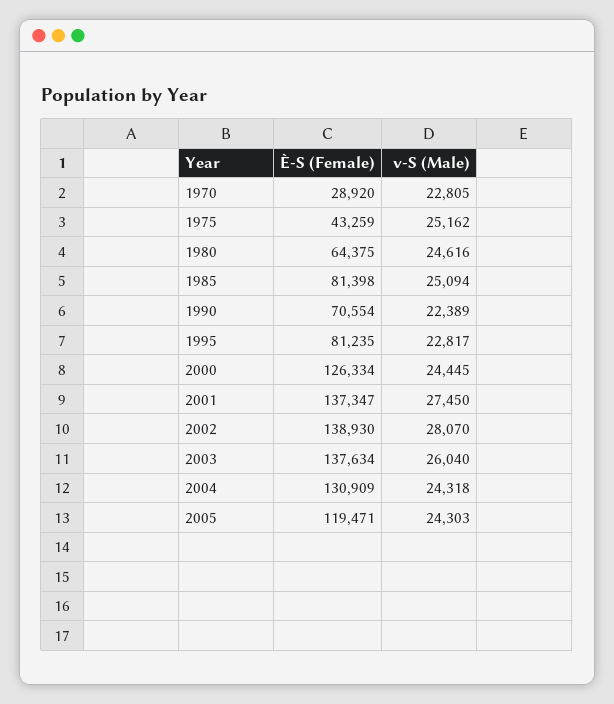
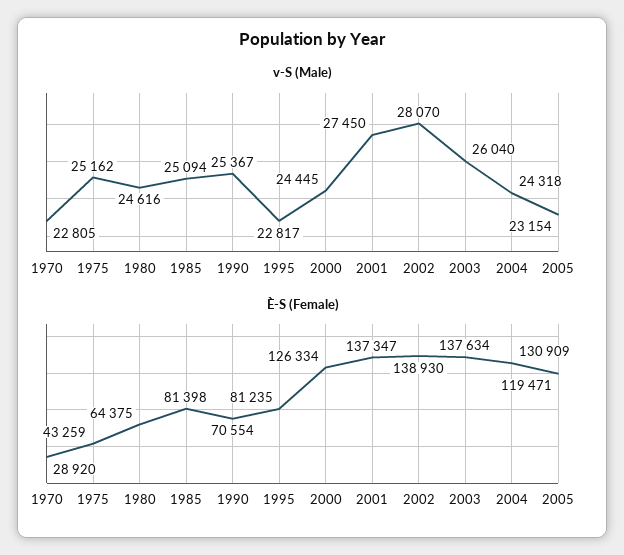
v-S (Male), 1990: 22389 -> 25367
v-S (Male), 2005: 24303 -> 23154

